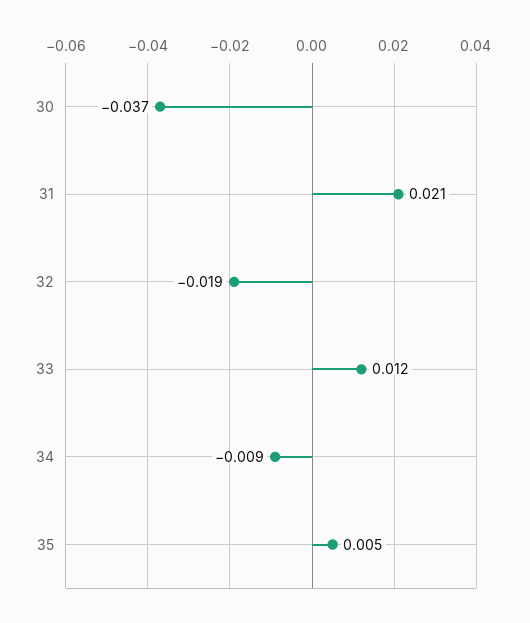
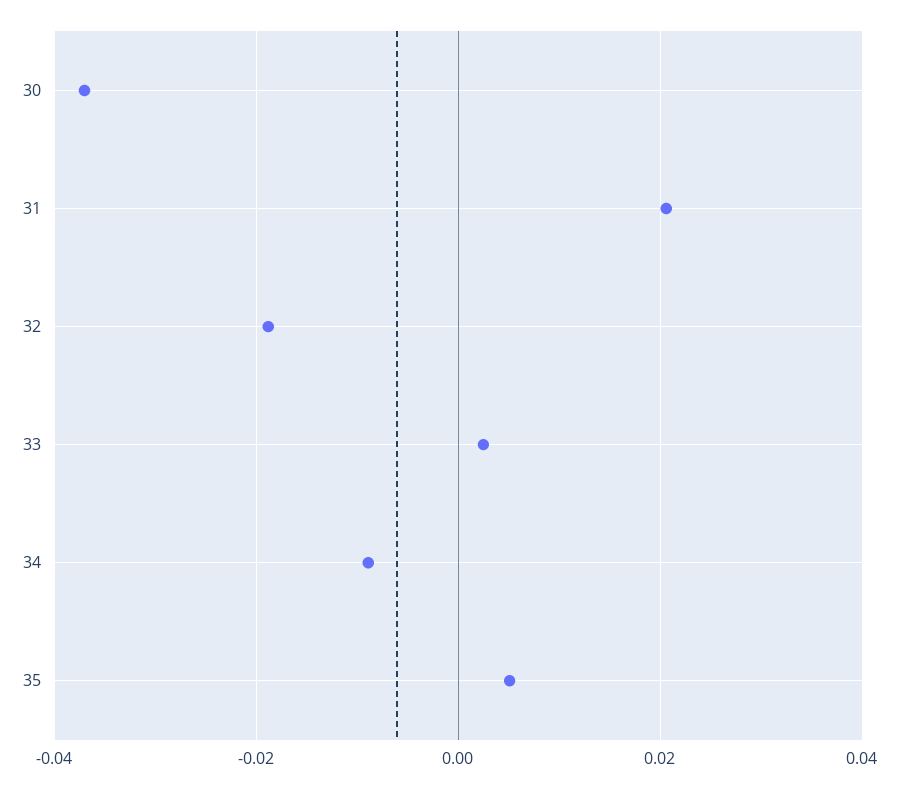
33: 0.012 -> 0.002

